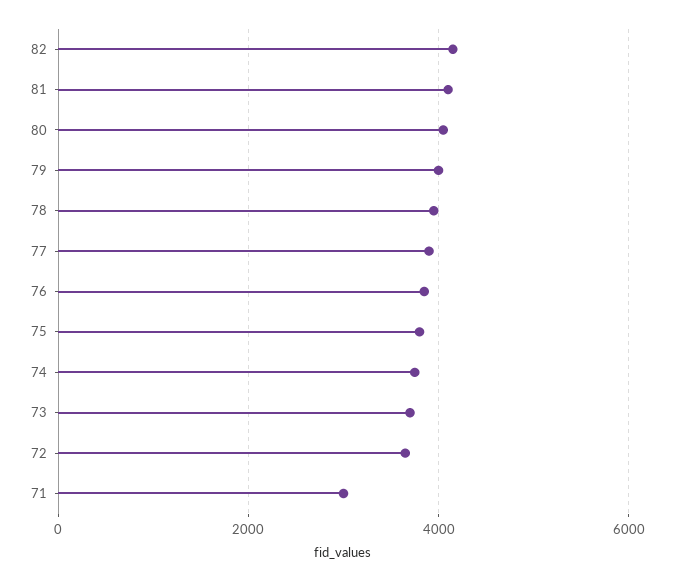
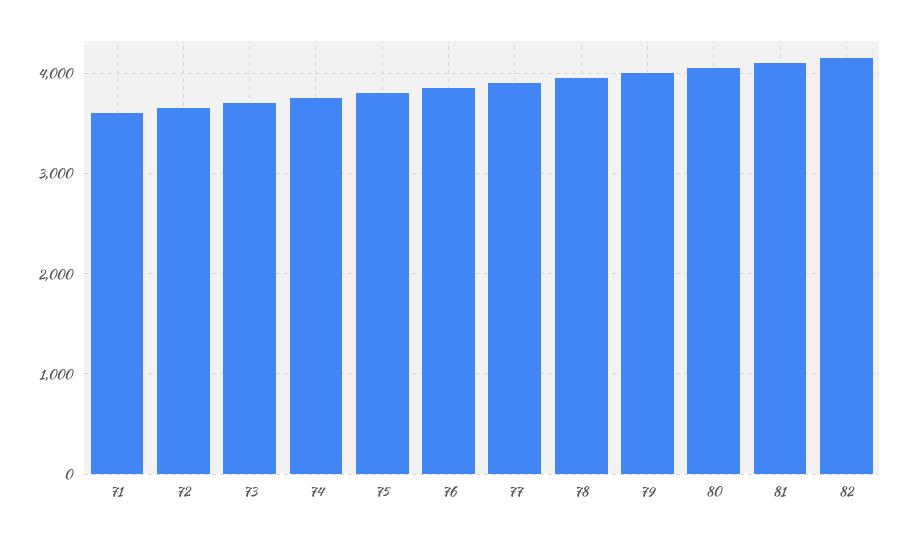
71: 3000 -> 3600

